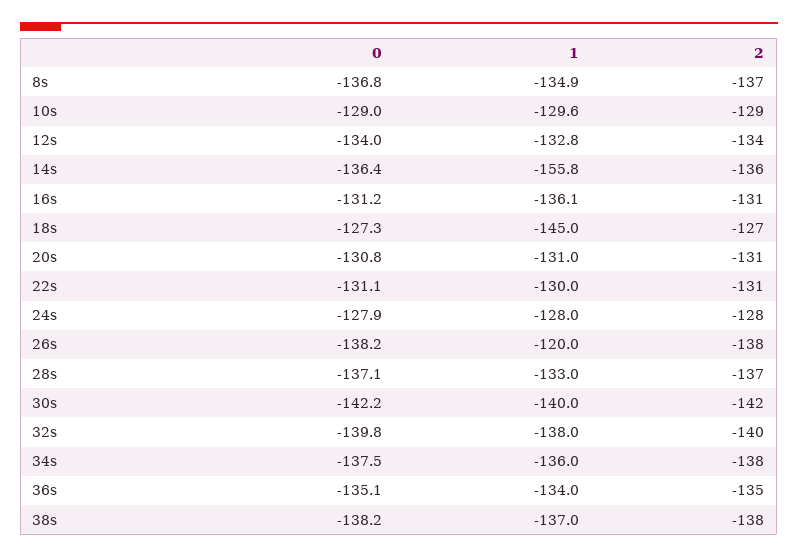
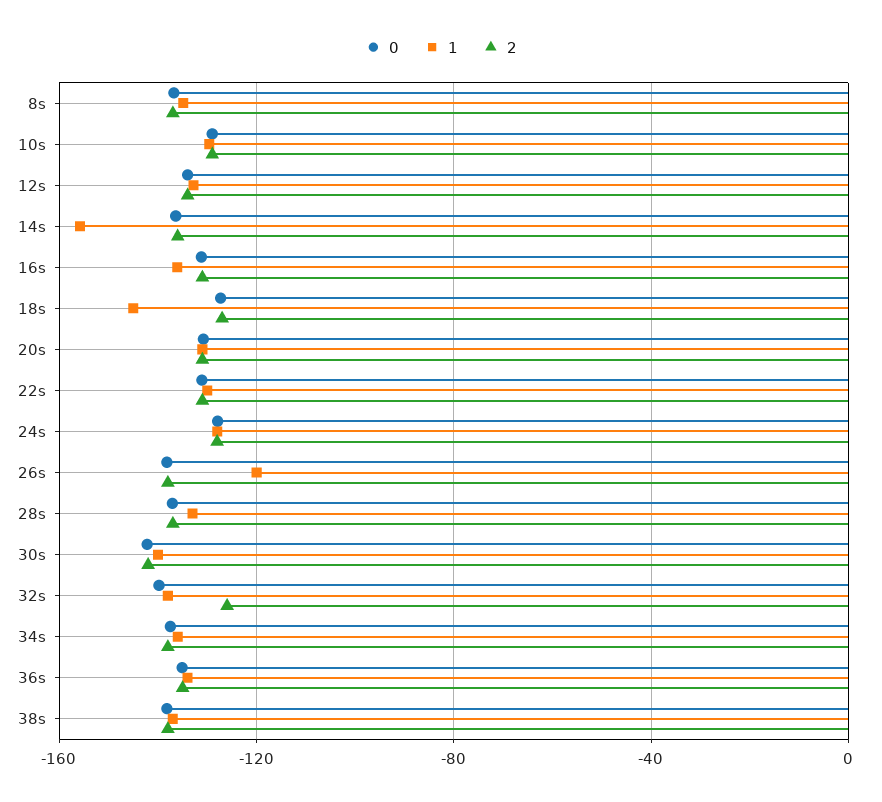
2, 32s: -140 -> -125

